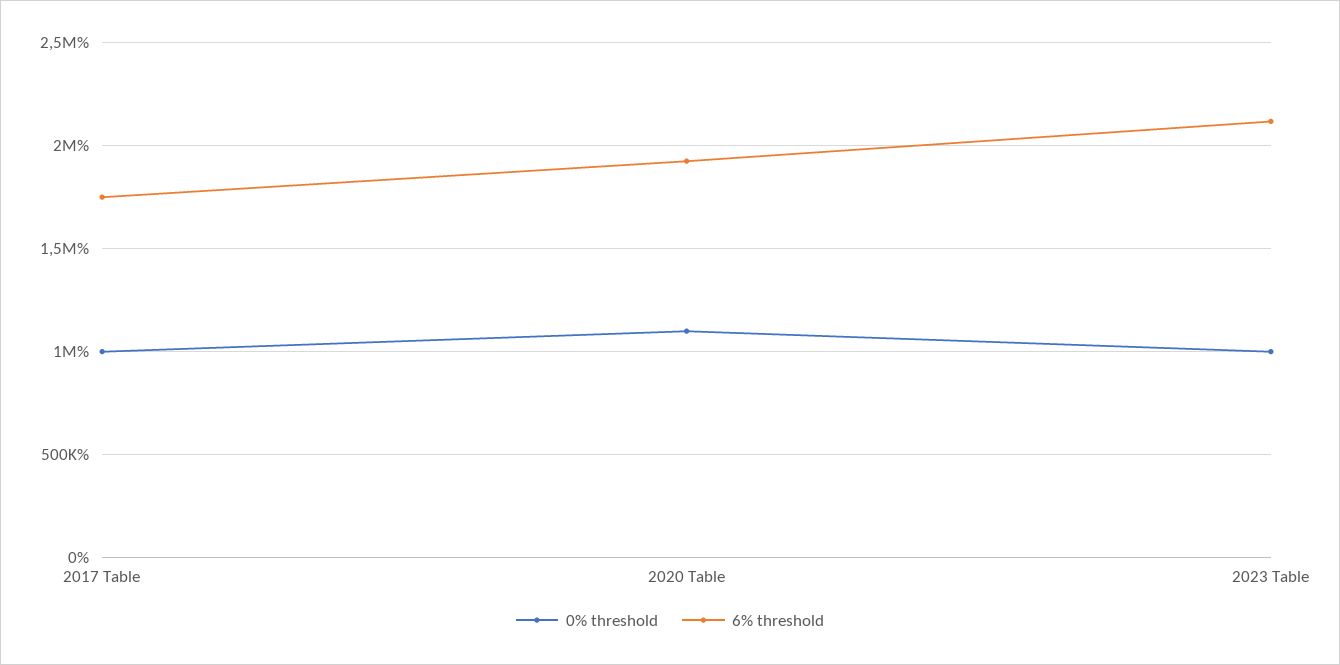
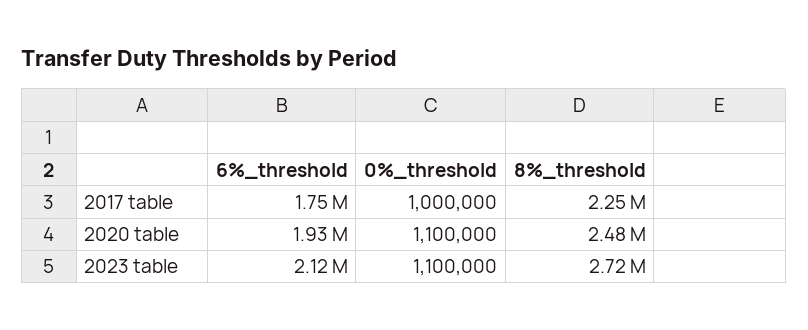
0% threshold, 2023 Table: 1000000 -> 1100000
8%_threshold, 2017 Table: none -> 2250000
8%_threshold, 2020 Table: none -> 2480000
8%_threshold, 2023 Table: none -> 2720000

